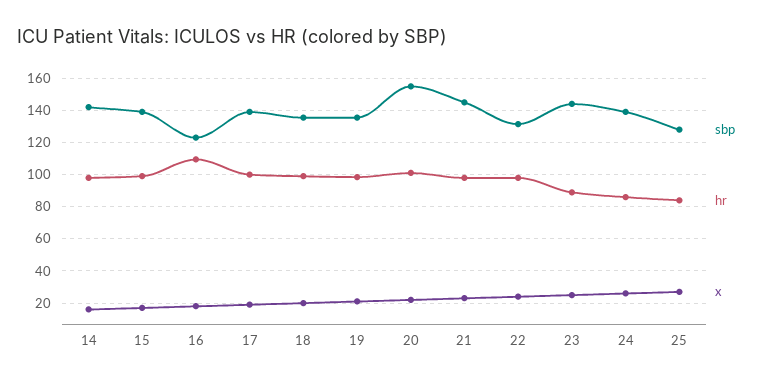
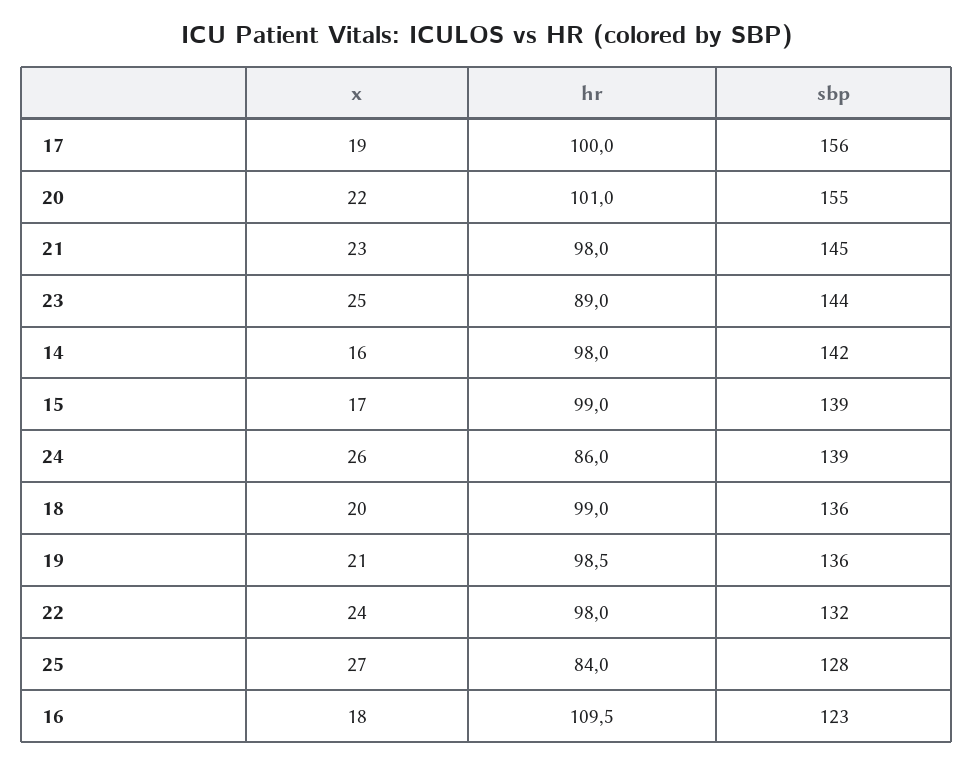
sbp, 17: 140 -> 156

